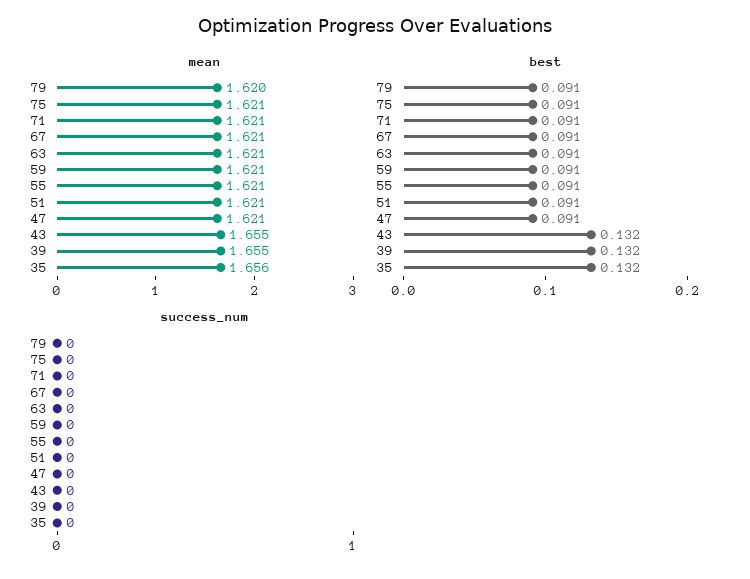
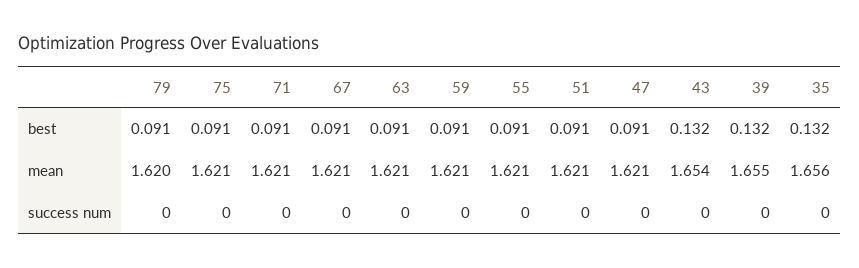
mean, 43: 1.655 -> 1.654

